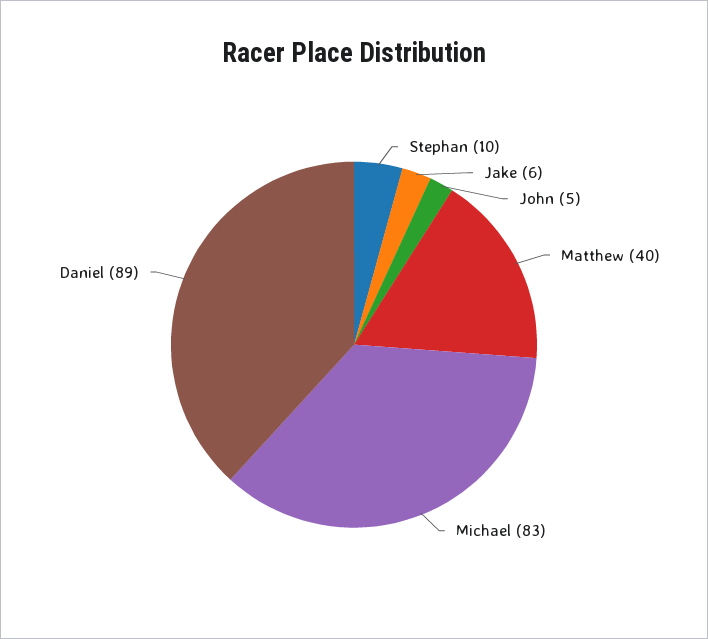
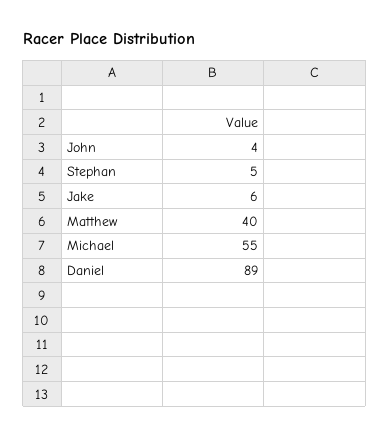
Stephan: 10 -> 5
John: 5 -> 4
Michael: 83 -> 55

